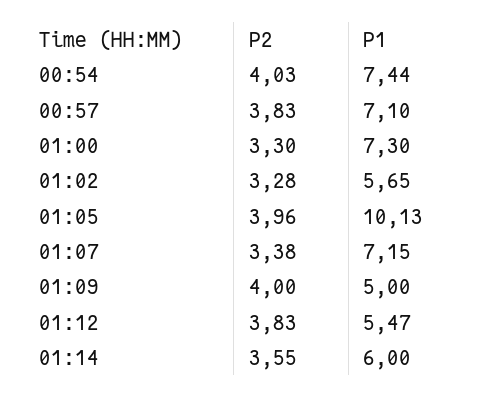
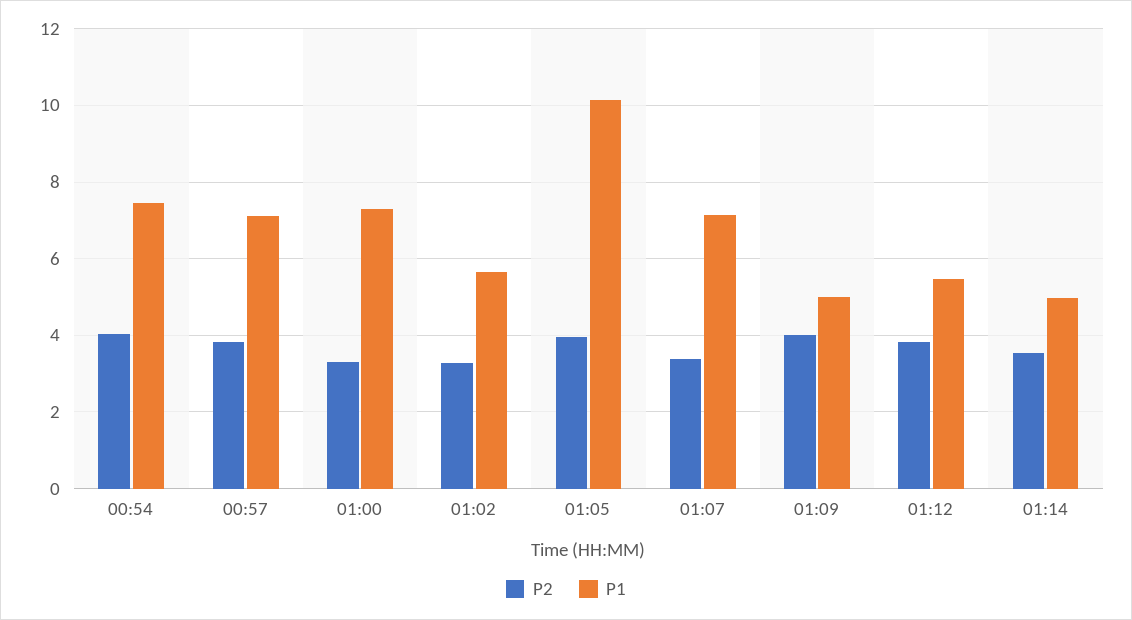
P1, 01:14: 6 -> 5

